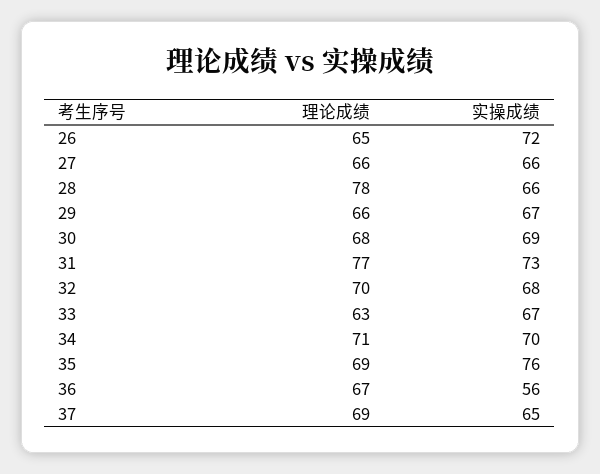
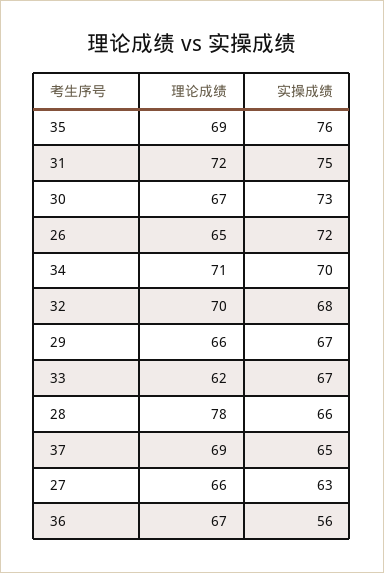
实操成绩, 27: 66 -> 63
理论成绩, 30: 68 -> 67
实操成绩, 30: 69 -> 73
理论成绩, 31: 77 -> 72
实操成绩, 31: 73 -> 75
理论成绩, 33: 63 -> 62

